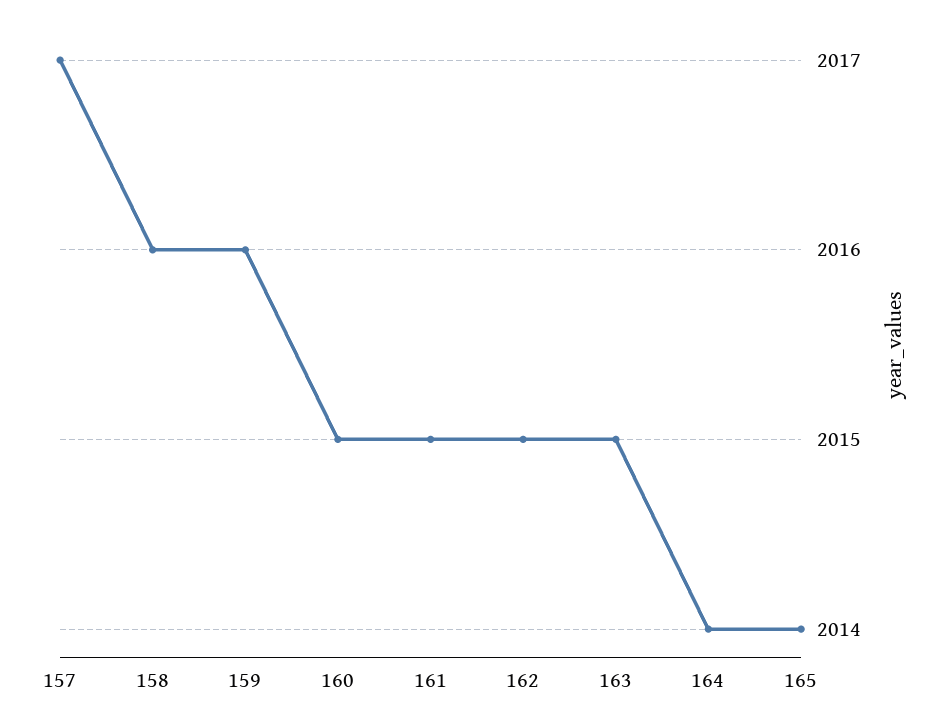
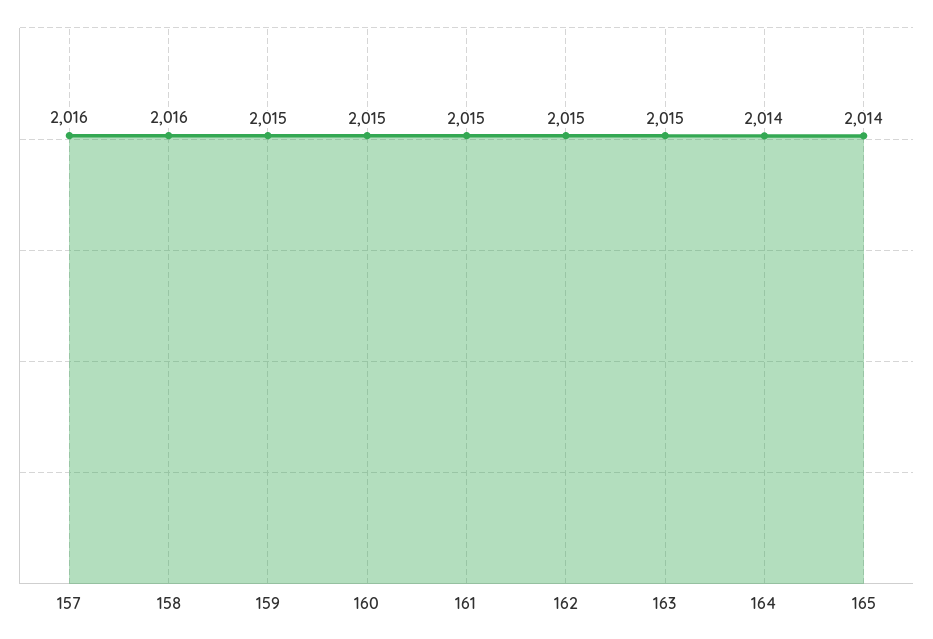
157: 2017 -> 2016
159: 2016 -> 2015

